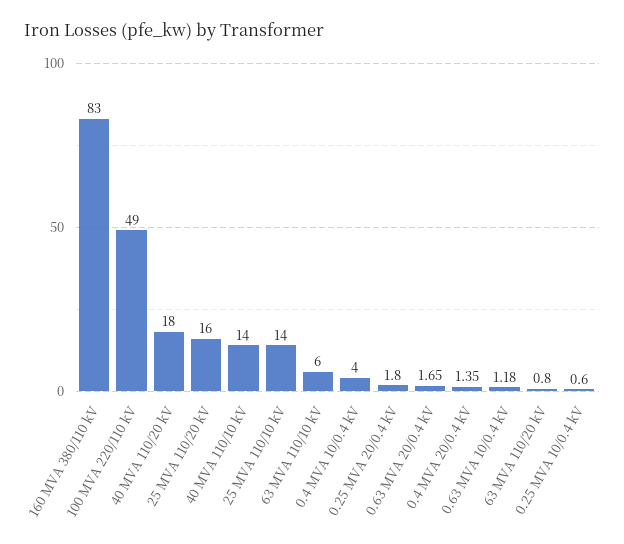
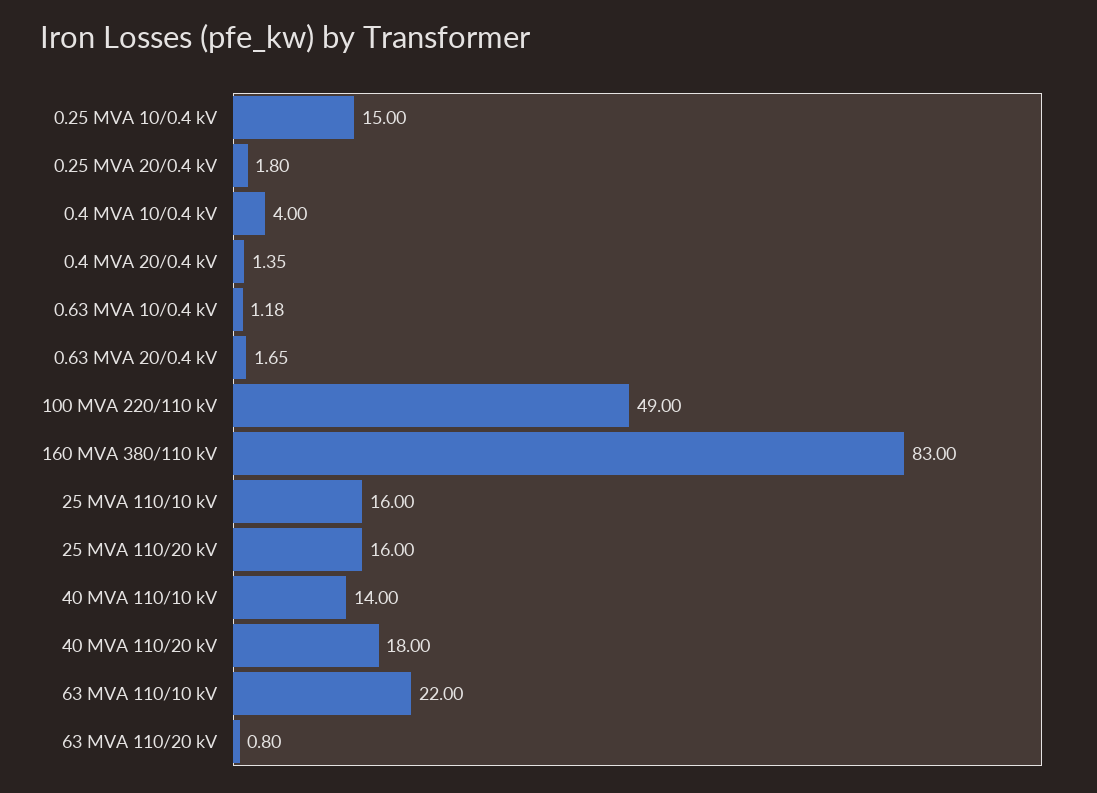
25 MVA 110/10 kV: 14 -> 16
63 MVA 110/10 kV: 6 -> 22
0.25 MVA 10/0.4 kV: 0.6 -> 15

